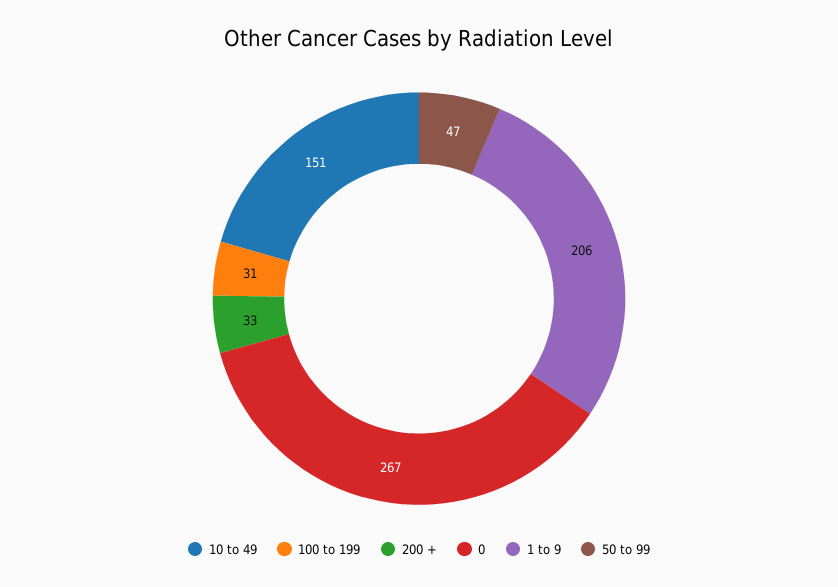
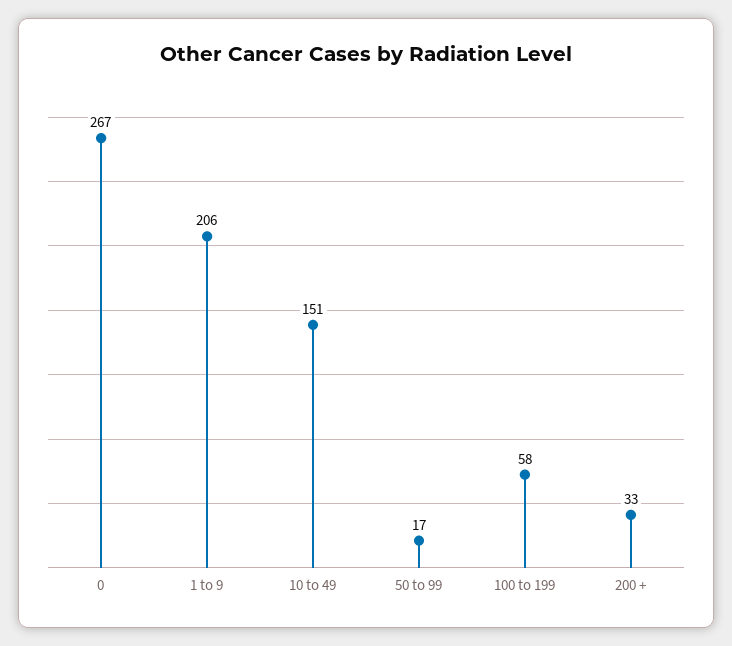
100 to 199: 31 -> 58
50 to 99: 47 -> 17

